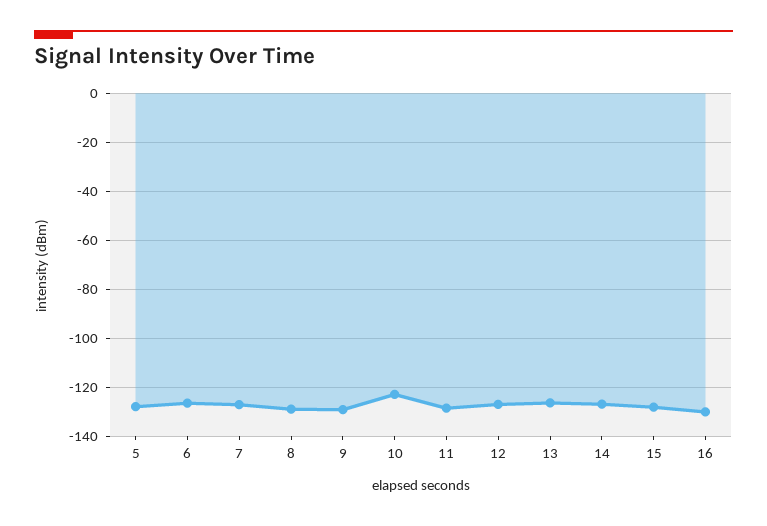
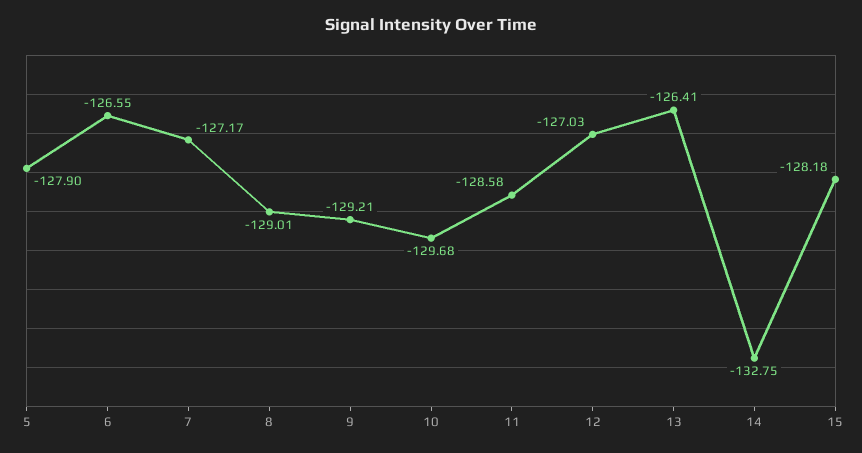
10: -122.5 -> -129.68
14: -127.5 -> -132.75
16: -130 -> none

